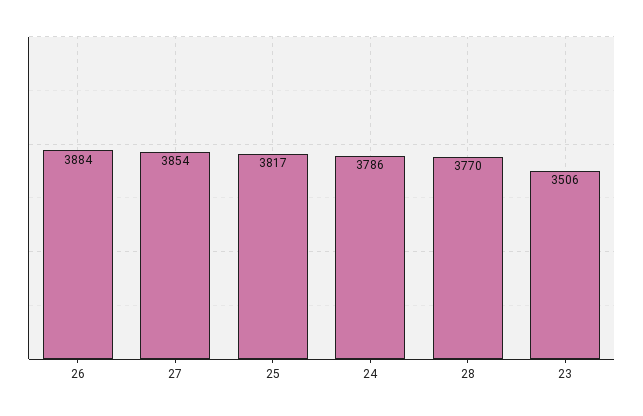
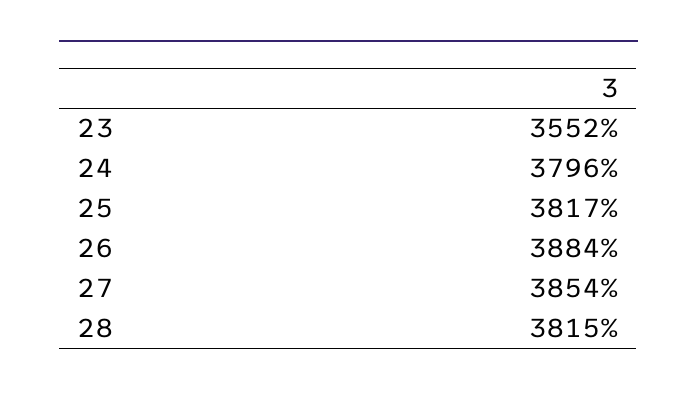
24: 3786 -> 3796
28: 3770 -> 3815
23: 3506 -> 3552

